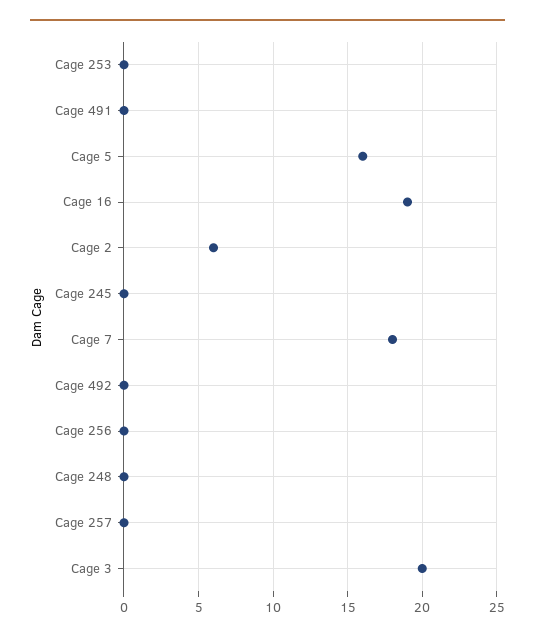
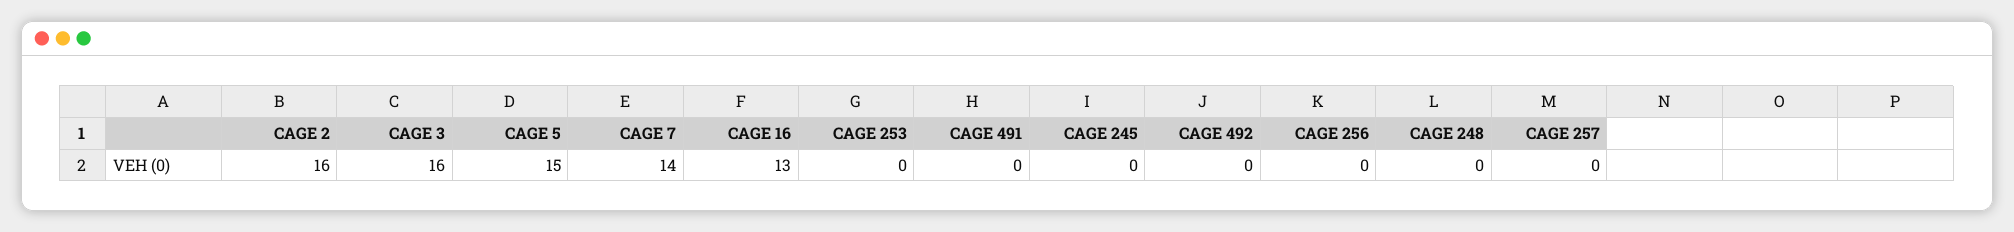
Cage 5: 16 -> 15
Cage 16: 19 -> 13
Cage 2: 6 -> 16
Cage 7: 18 -> 14
Cage 3: 20 -> 16

